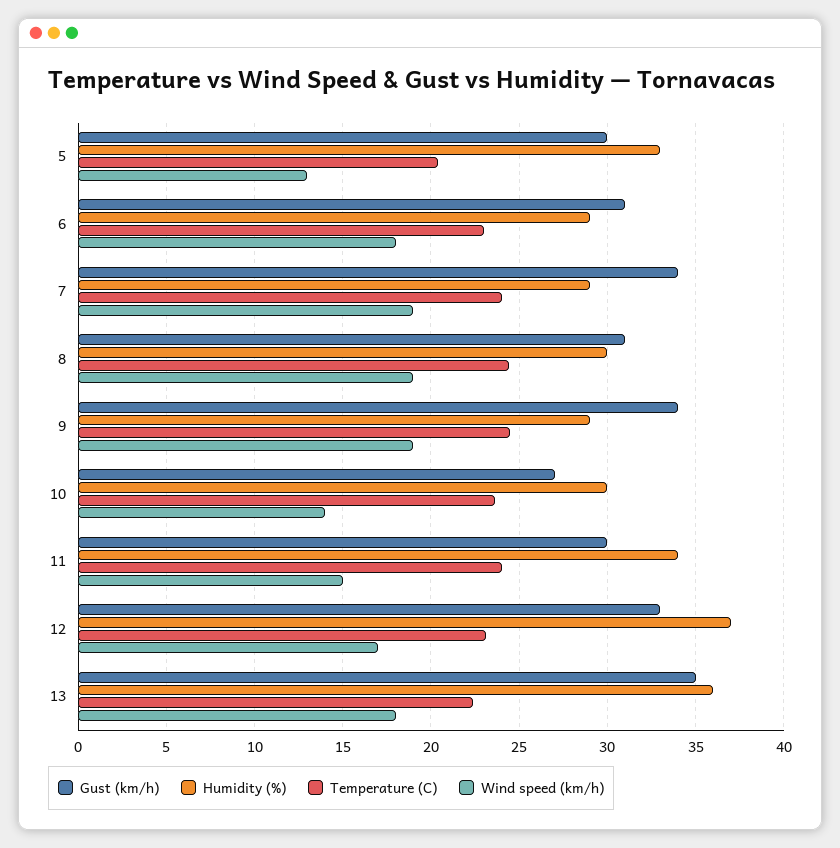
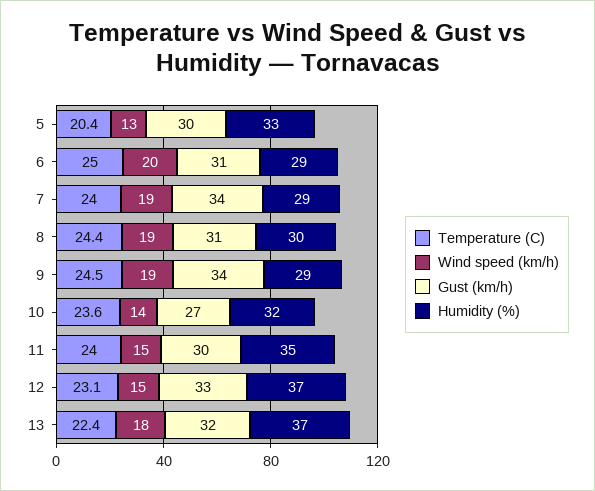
Temperature (C), 6: 23 -> 25
Wind speed (km/h), 6: 18 -> 20
Humidity (%), 10: 30 -> 32
Humidity (%), 11: 34 -> 35
Wind speed (km/h), 12: 17 -> 15
Gust (km/h), 13: 35 -> 32
Humidity (%), 13: 36 -> 37

